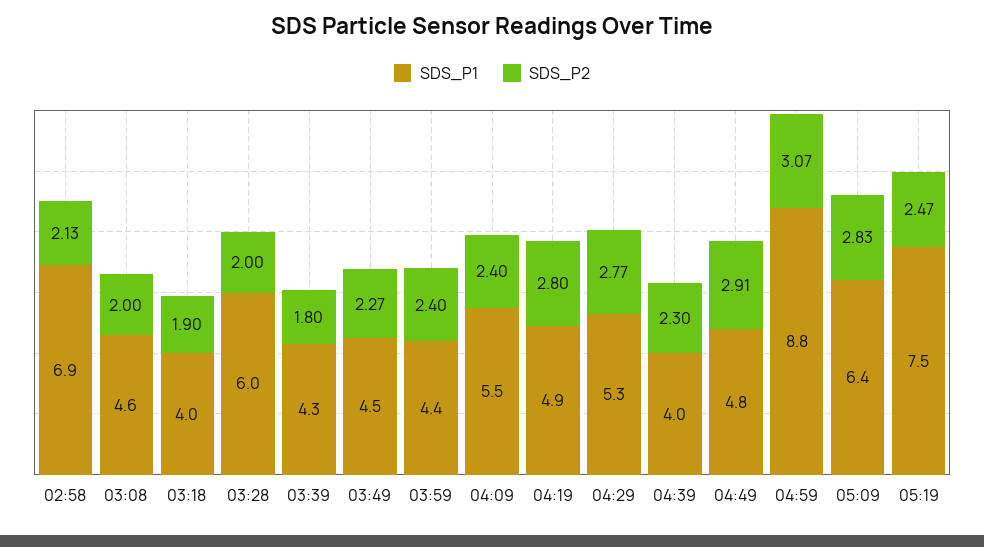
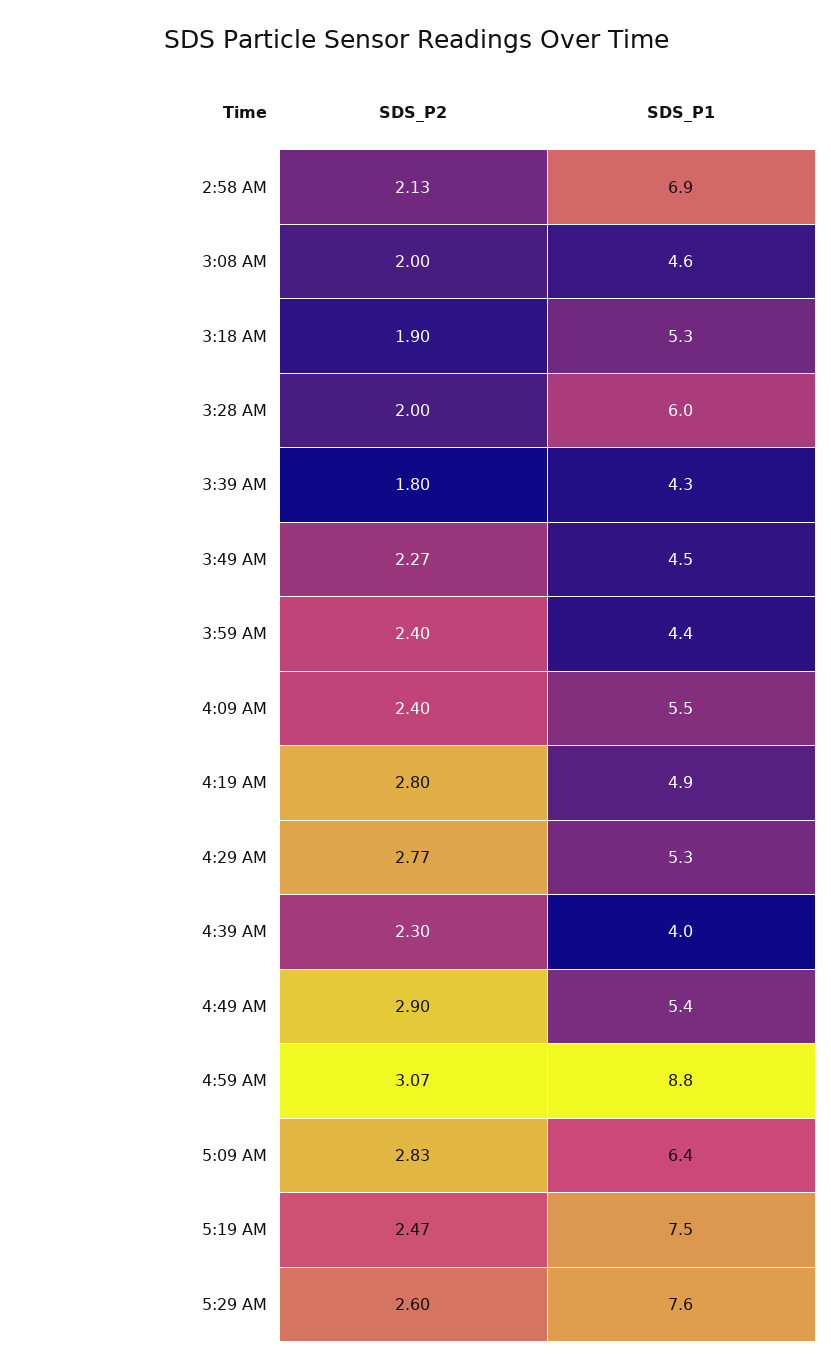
SDS_P1, 03:18: 4 -> 5.3
SDS_P1, 04:49: 4.8 -> 5.4
SDS_P2, 04:49: 2.91 -> 2.9
SDS_P2, 5:29 AM: none -> 2.6
SDS_P1, 5:29 AM: none -> 7.6

